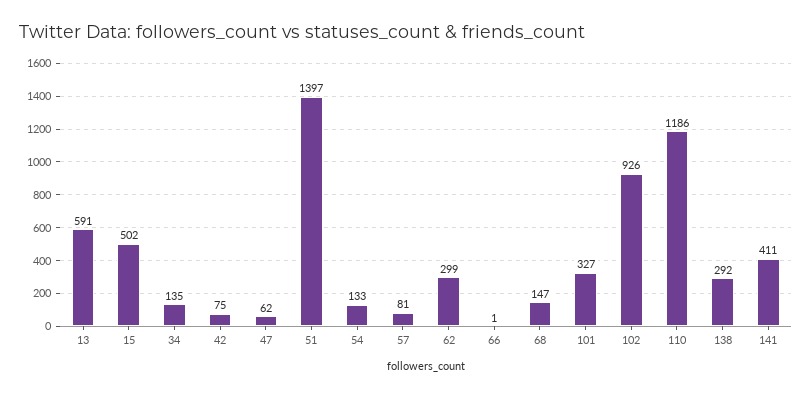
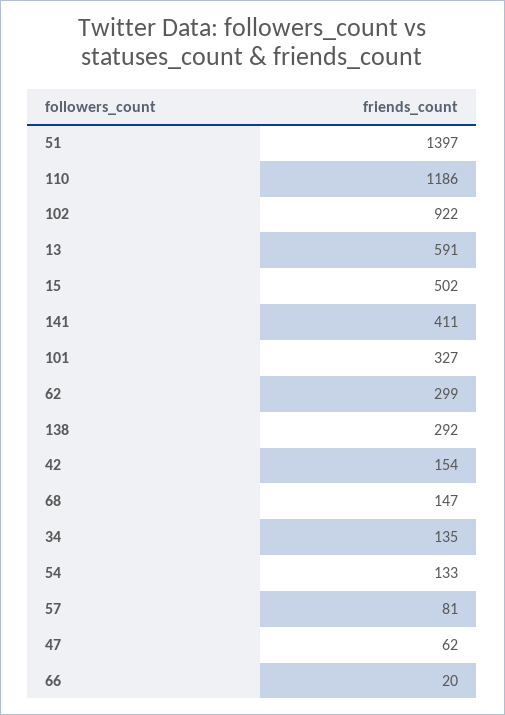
42: 75 -> 154
66: 1 -> 20
102: 926 -> 922

